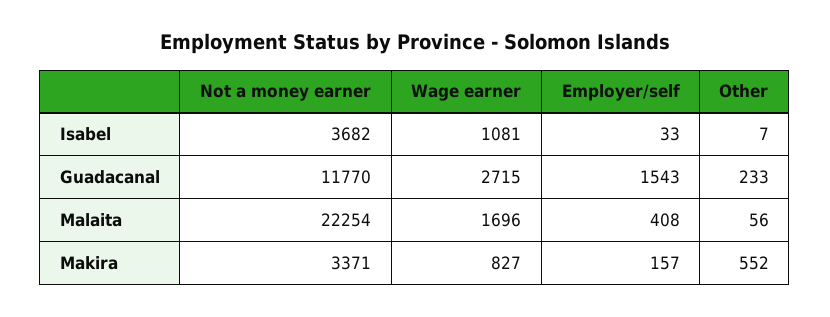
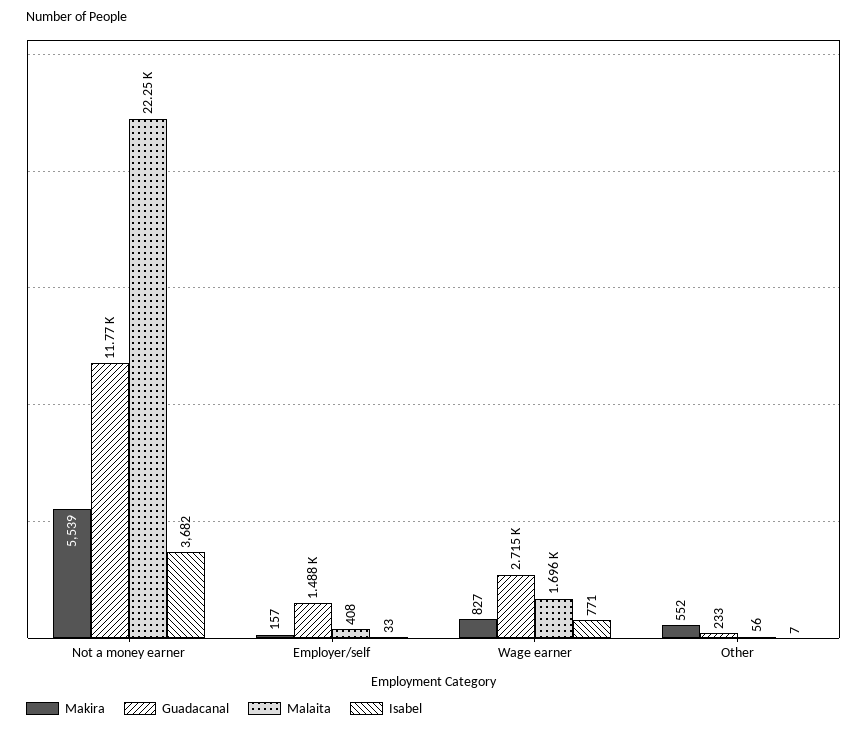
Isabel, Wage earner: 1081 -> 771
Guadacanal, Employer/self: 1543 -> 1488
Makira, Not a money earner: 3371 -> 5539

